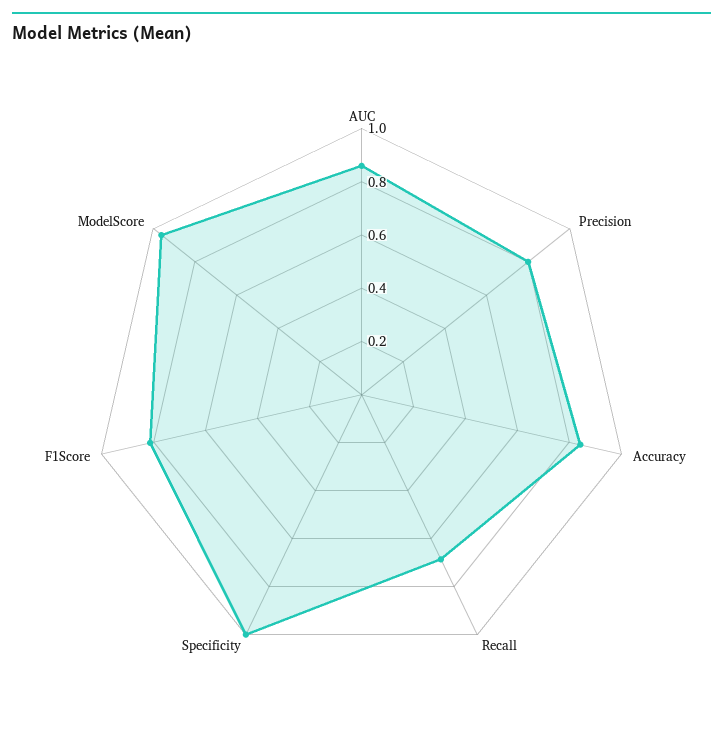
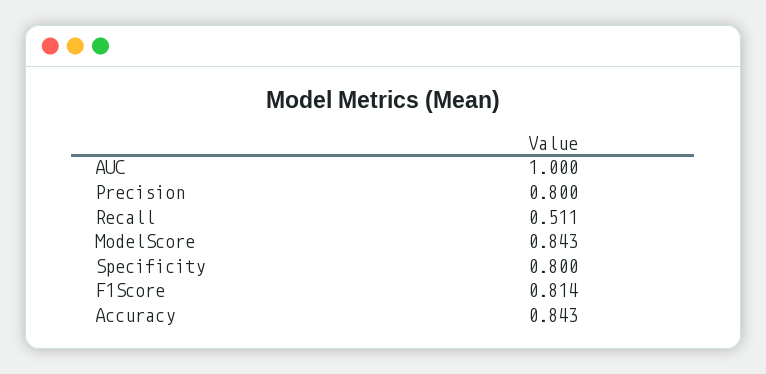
AUC: 0.85 -> 1
Recall: 0.7 -> 0.511
Specificity: 1 -> 0.8
ModelScore: 0.95 -> 0.843

